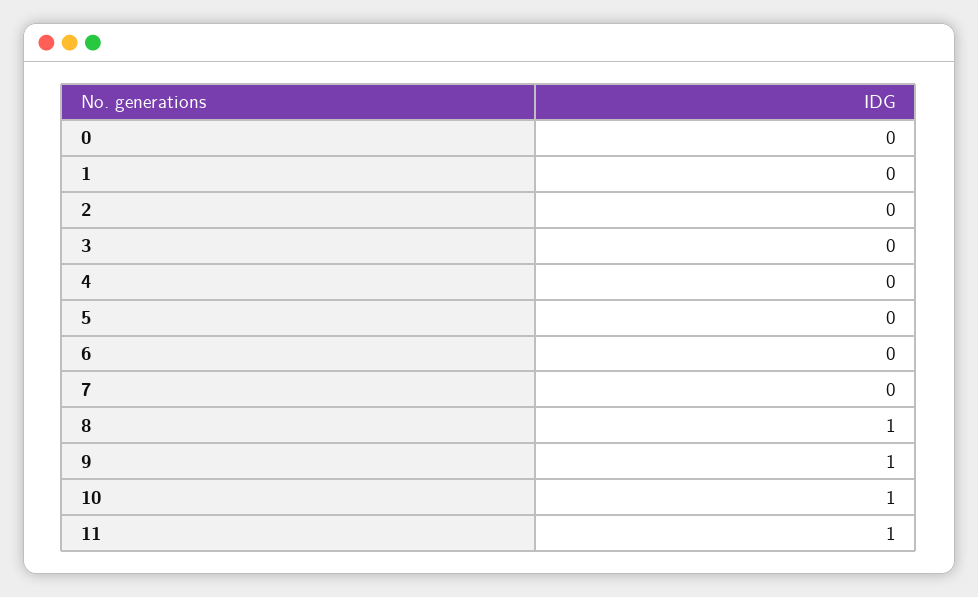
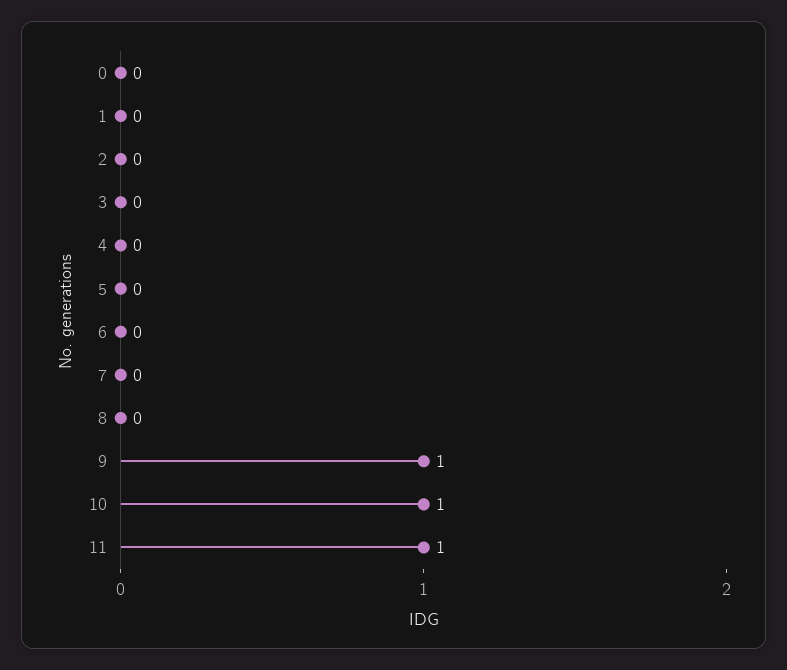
8: 1 -> 0

